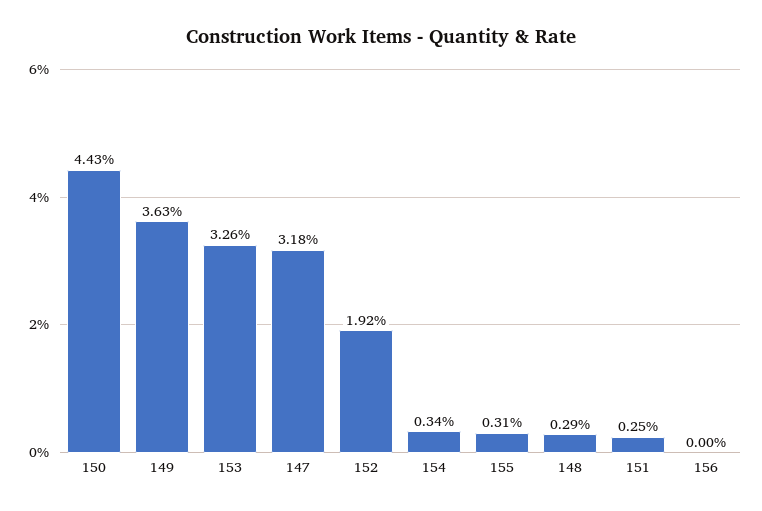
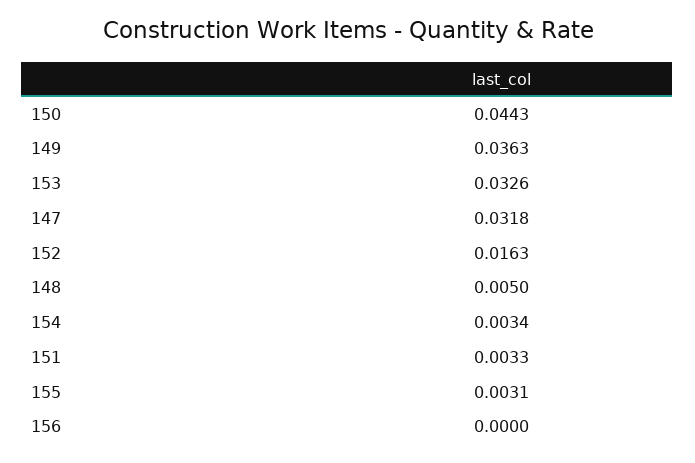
152: 0.0192 -> 0.0163
148: 0.0029 -> 0.005
151: 0.0025 -> 0.0033

